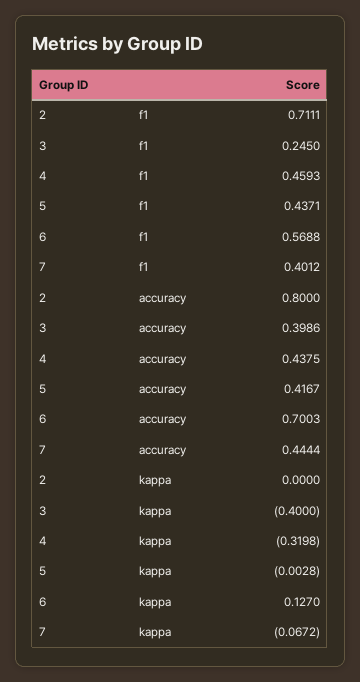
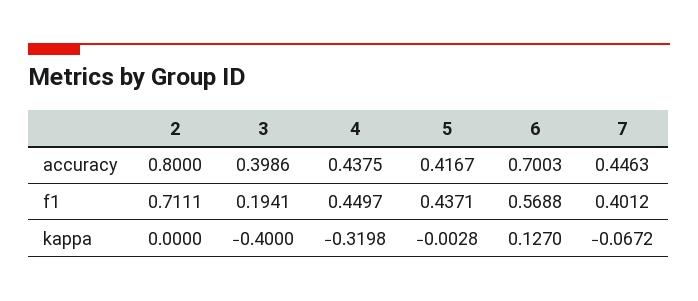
3, f1: 0.245 -> 0.1941
4, f1: 0.4593 -> 0.4497
7, accuracy: 0.4444 -> 0.4463

